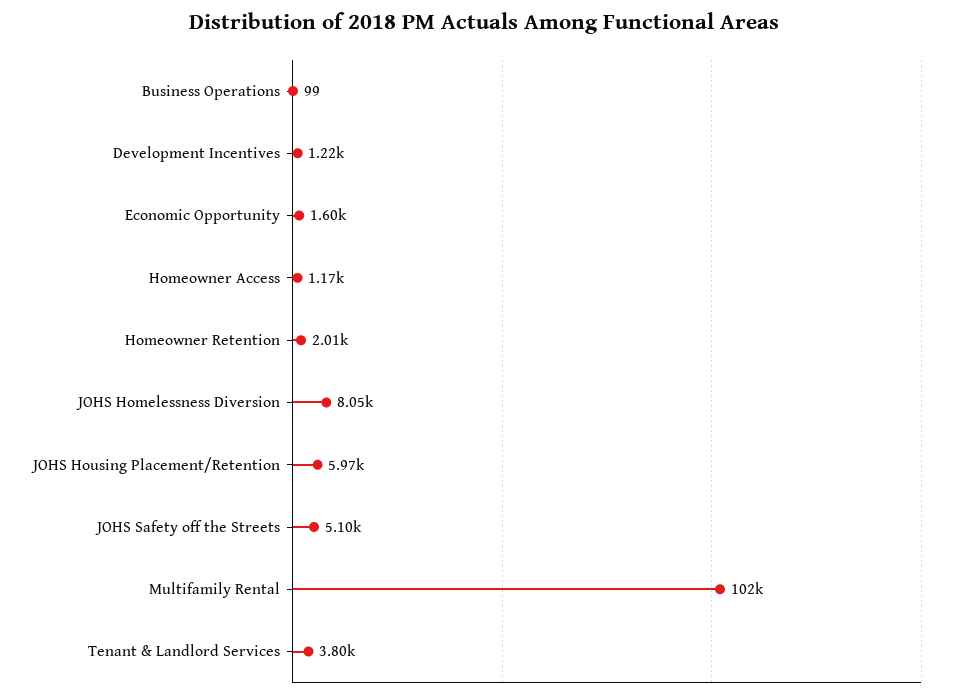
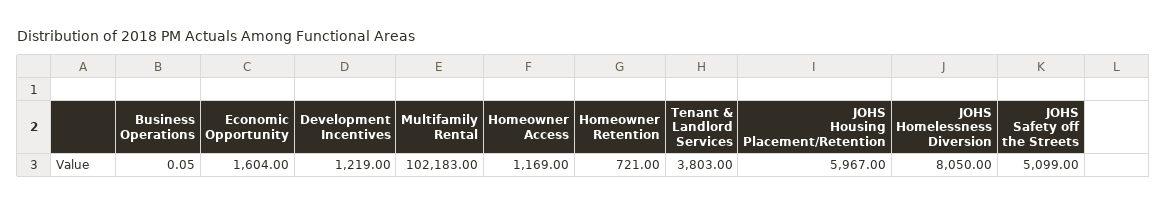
Business Operations: 99 -> 0.05
Homeowner Retention: 2010 -> 721

